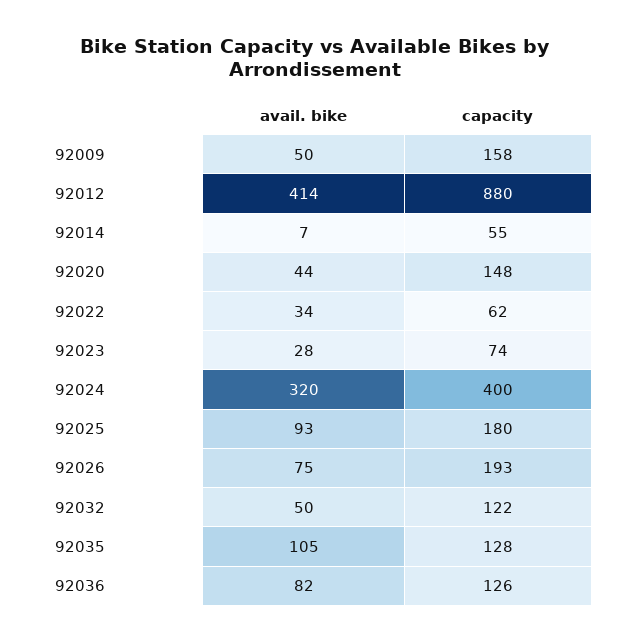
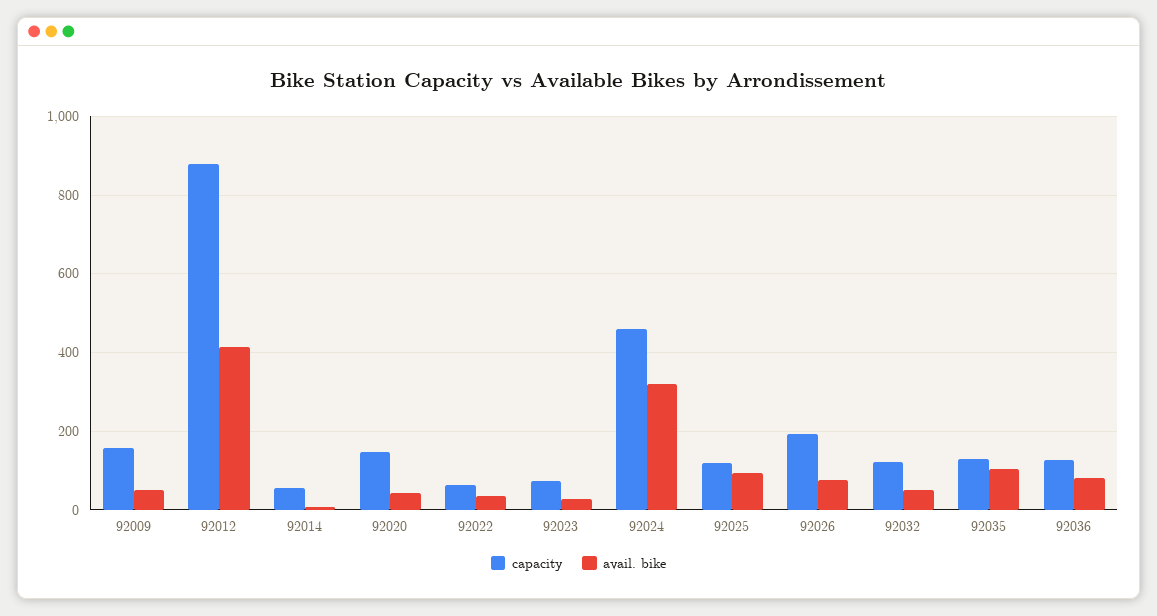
capacity, 92024: 400 -> 460
capacity, 92025: 180 -> 120

